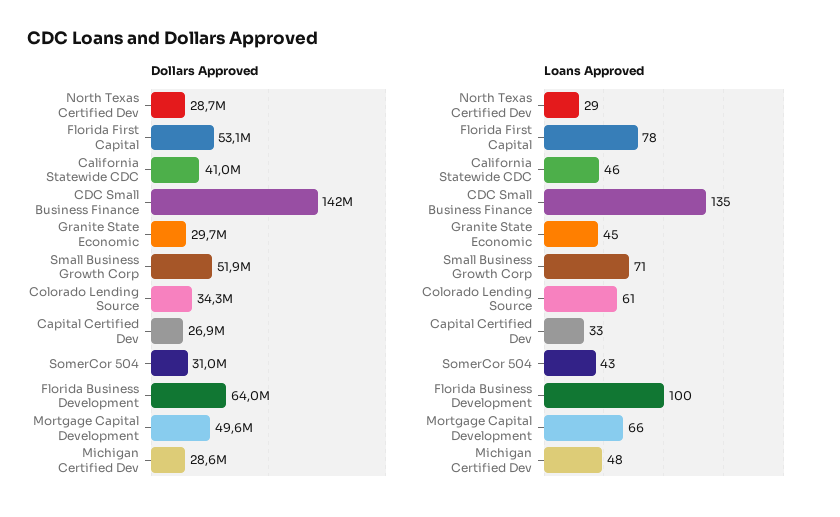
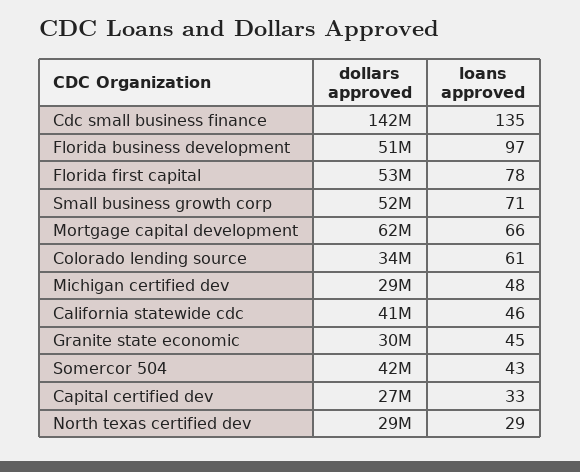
Dollars Approved, SomerCor 504: 31000000 -> 42000000
Dollars Approved, Florida Business Development: 64000000 -> 51000000
Dollars Approved, Mortgage Capital Development: 49600000 -> 62000000
Loans Approved, Florida Business Development: 100 -> 97

